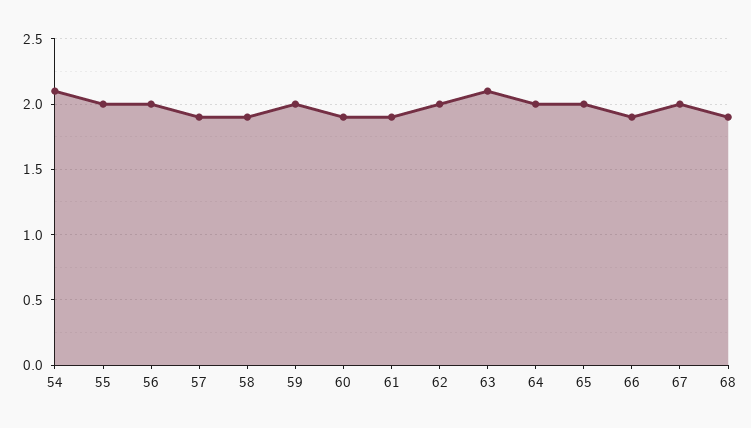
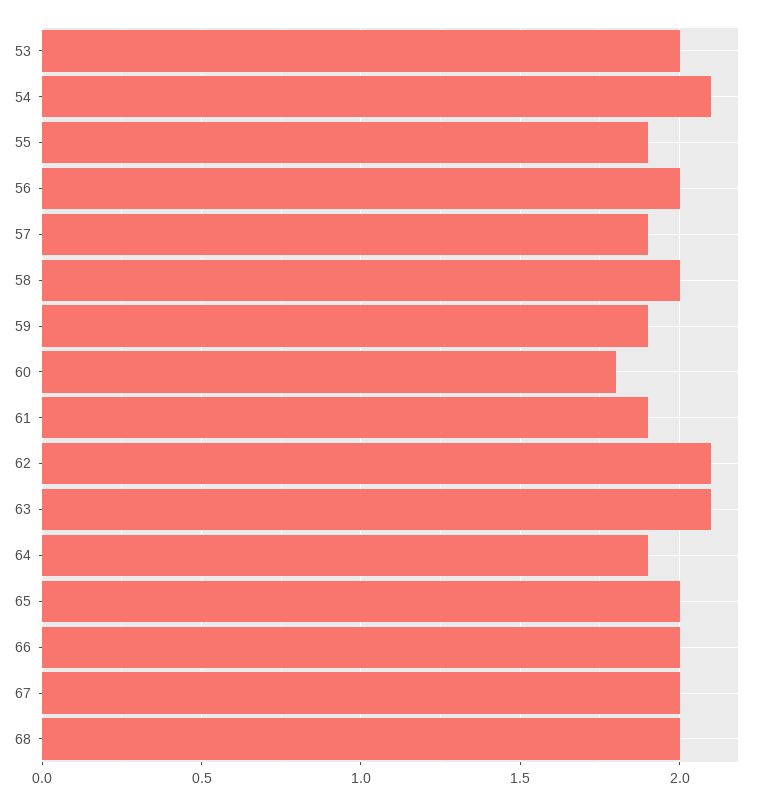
55: 2 -> 1.9
58: 1.9 -> 2
59: 2 -> 1.9
60: 1.9 -> 1.8
62: 2 -> 2.1
64: 2 -> 1.9
66: 1.9 -> 2
68: 1.9 -> 2
53: none -> 2

